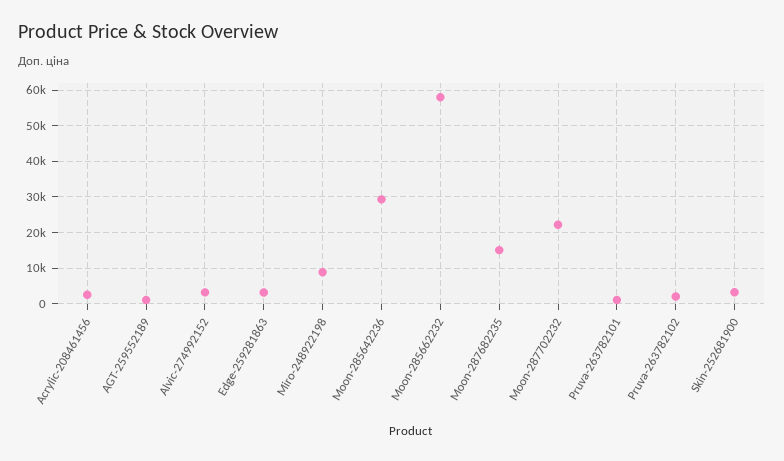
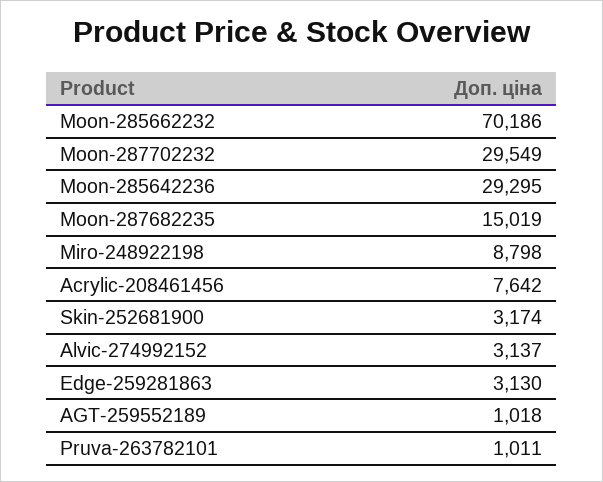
Acrylic-208461456: 2000 -> 7642
Moon-285662232: 58000 -> 70186
Moon-287702232: 22000 -> 29549
Pruva-263782102: 2000 -> none

